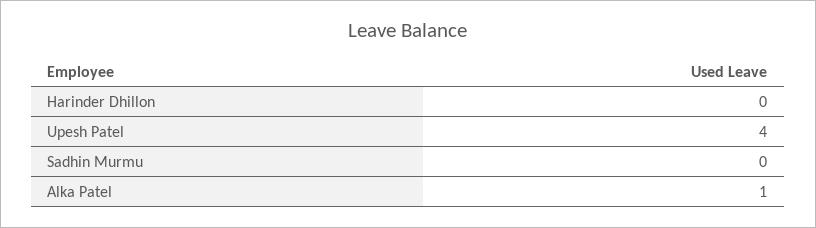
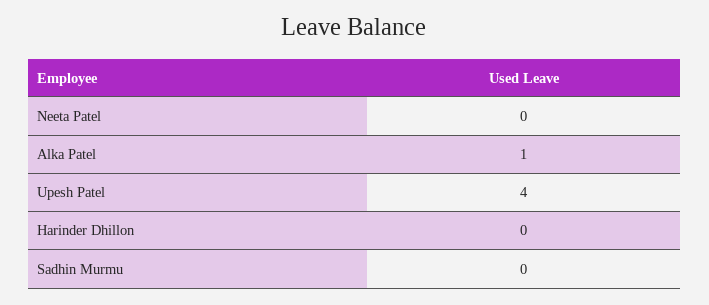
Neeta Patel: none -> 0

